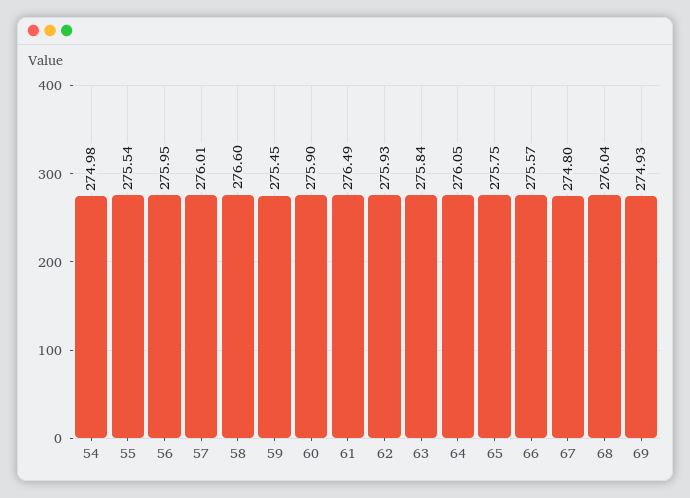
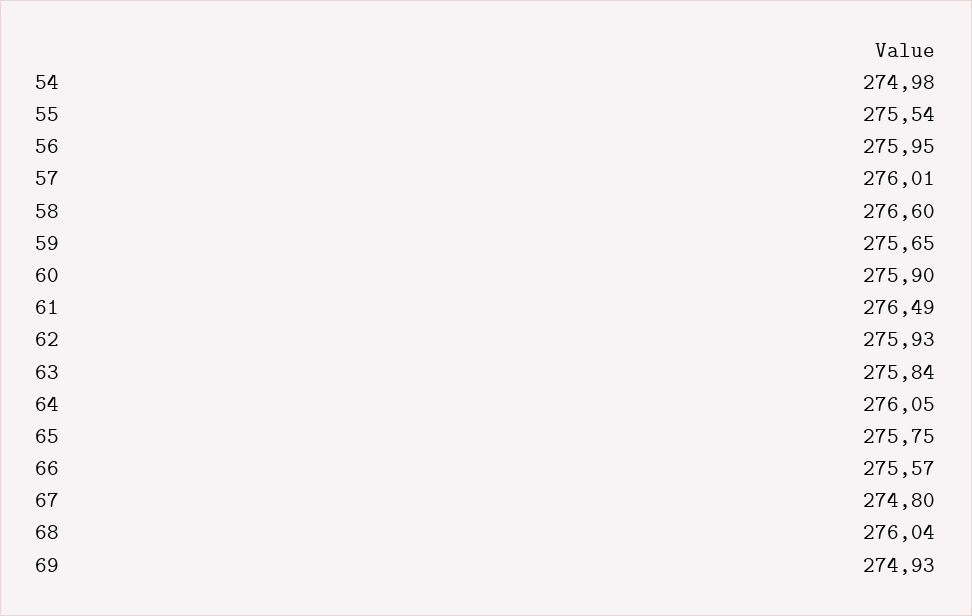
59: 275.45 -> 275.65

